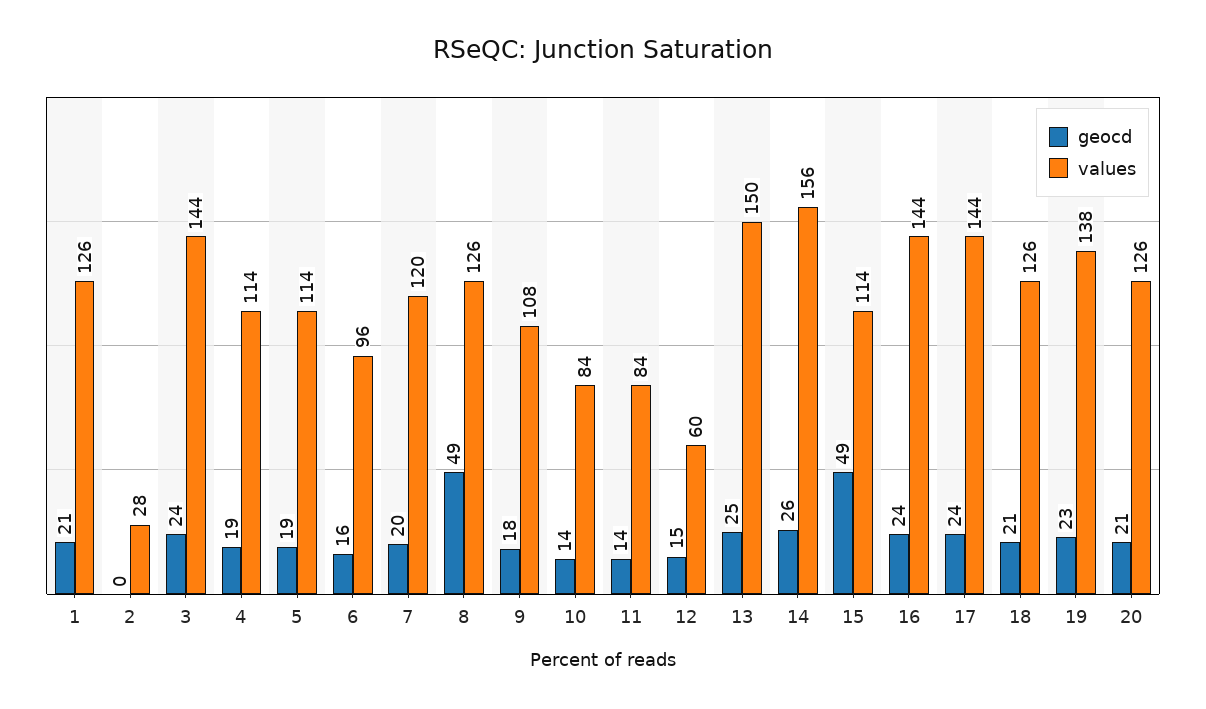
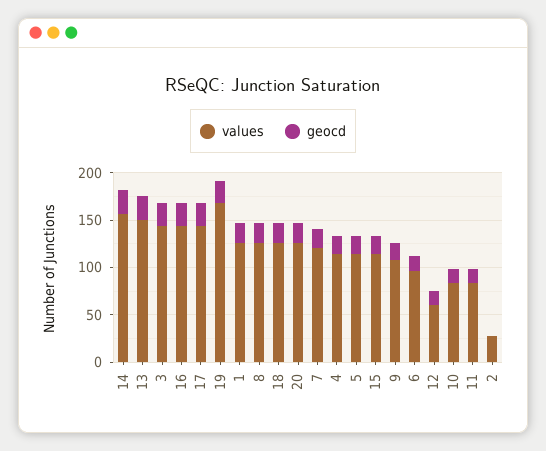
geocd, 8: 49 -> 20
geocd, 15: 49 -> 20
values, 19: 138 -> 170

